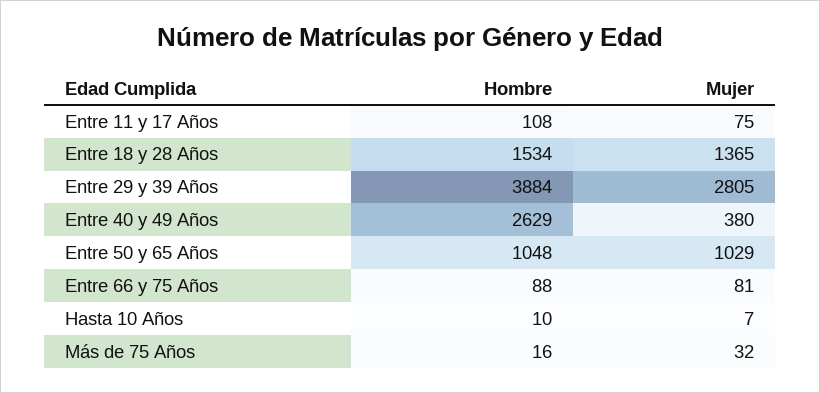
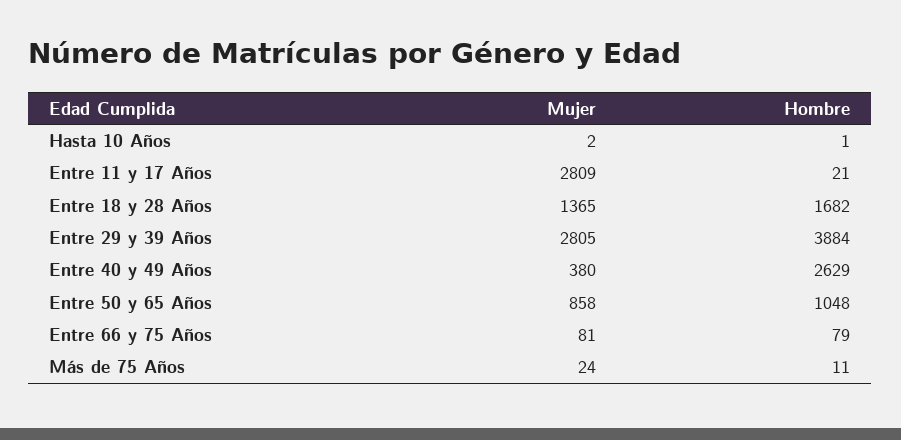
Hombre, Entre 11 y 17 Años: 108 -> 21
Mujer, Entre 11 y 17 Años: 75 -> 2809
Hombre, Entre 18 y 28 Años: 1534 -> 1682
Mujer, Entre 50 y 65 Años: 1029 -> 858
Hombre, Entre 66 y 75 Años: 88 -> 79
Hombre, Hasta 10 Años: 10 -> 1
Mujer, Hasta 10 Años: 7 -> 2
Hombre, Más de 75 Años: 16 -> 11
Mujer, Más de 75 Años: 32 -> 24

